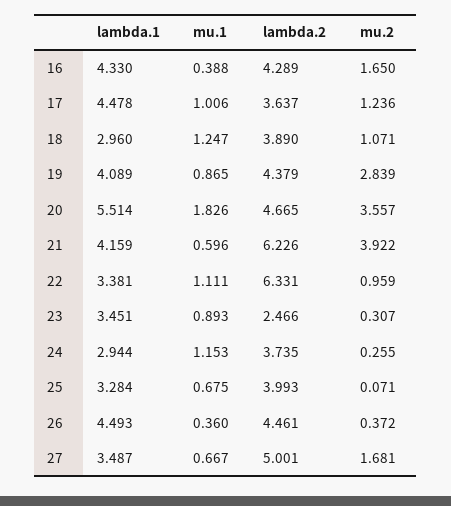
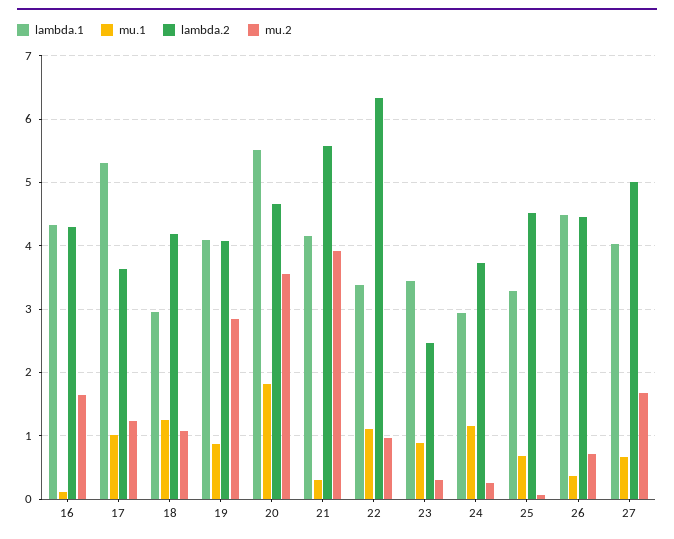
mu.1, 16: 0.388 -> 0.1
lambda.1, 17: 4.478 -> 5.3
lambda.2, 18: 3.89 -> 4.2
lambda.2, 19: 4.379 -> 4.1
mu.1, 21: 0.596 -> 0.3
lambda.2, 21: 6.226 -> 5.6
lambda.2, 25: 3.993 -> 4.5
mu.2, 26: 0.372 -> 0.7
lambda.1, 27: 3.487 -> 4

